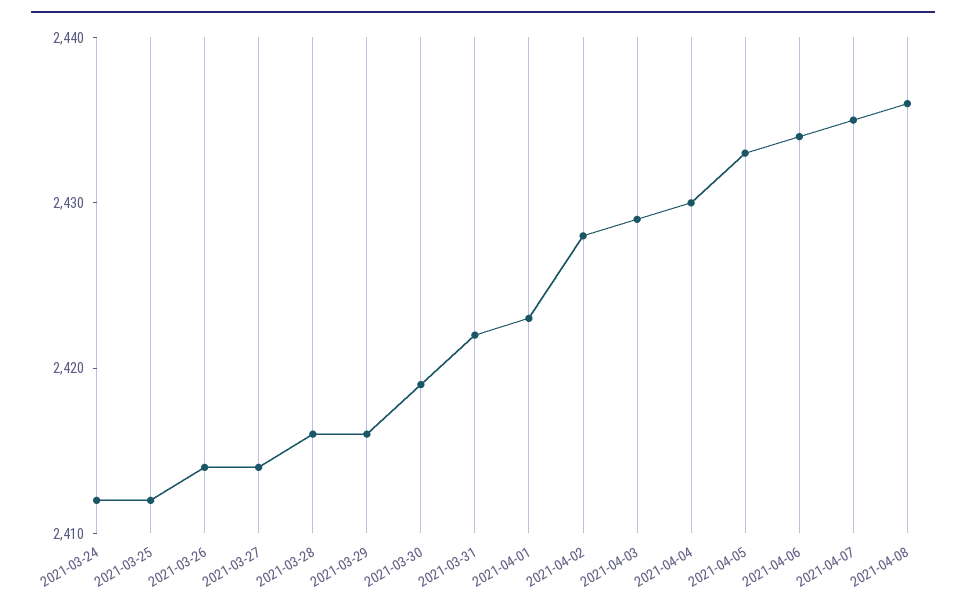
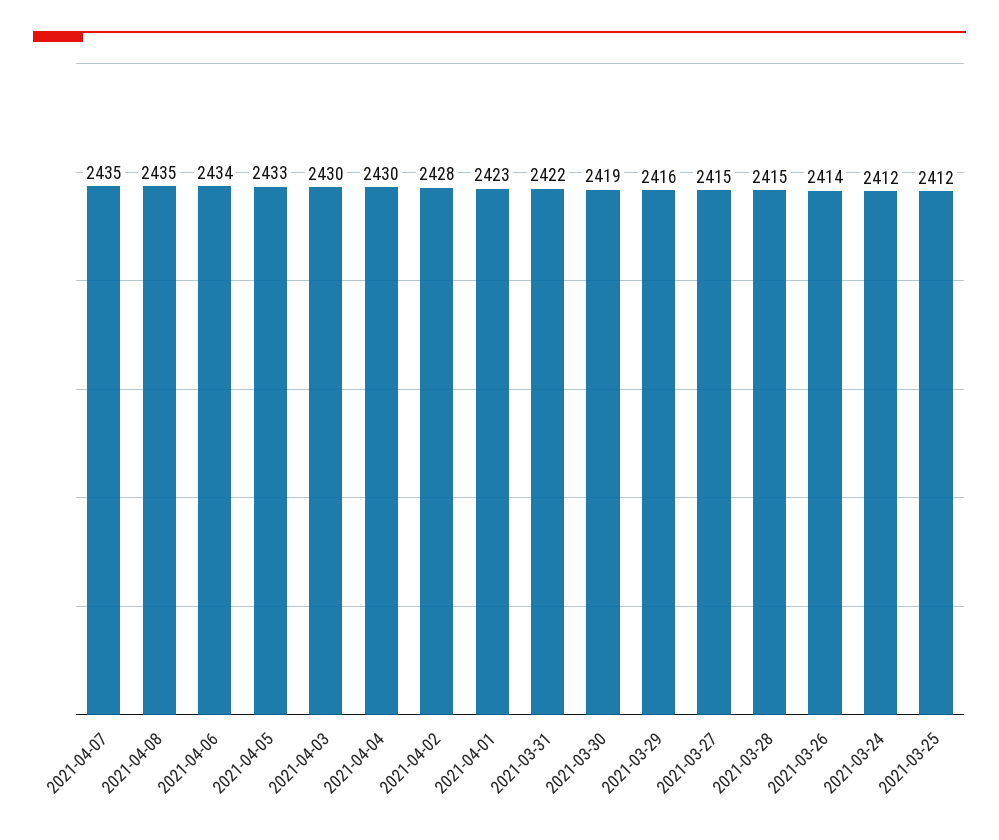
2021-03-27: 2414 -> 2415
2021-03-28: 2416 -> 2415
2021-04-03: 2429 -> 2430
2021-04-08: 2436 -> 2435

